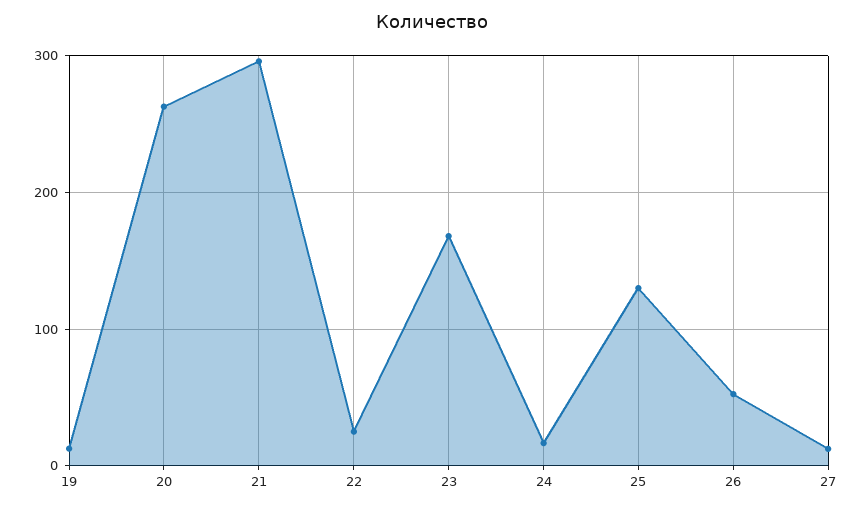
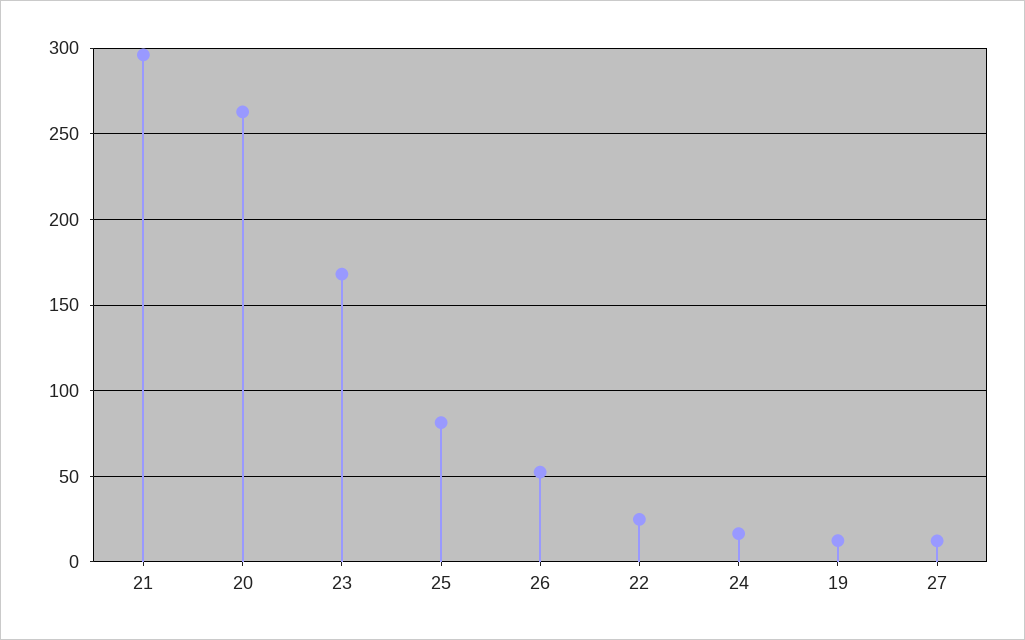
25: 130 -> 80

